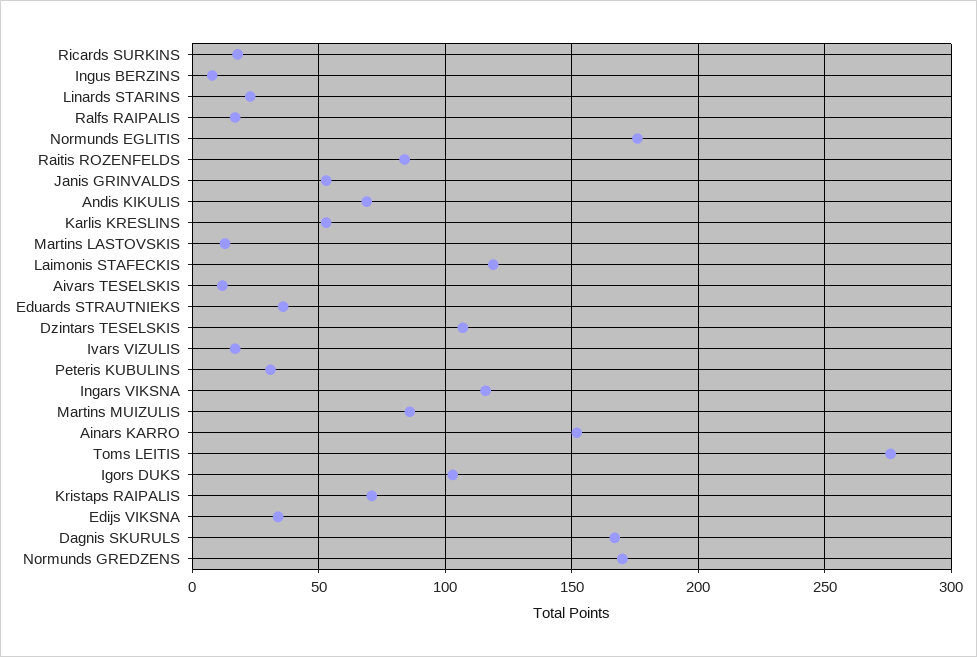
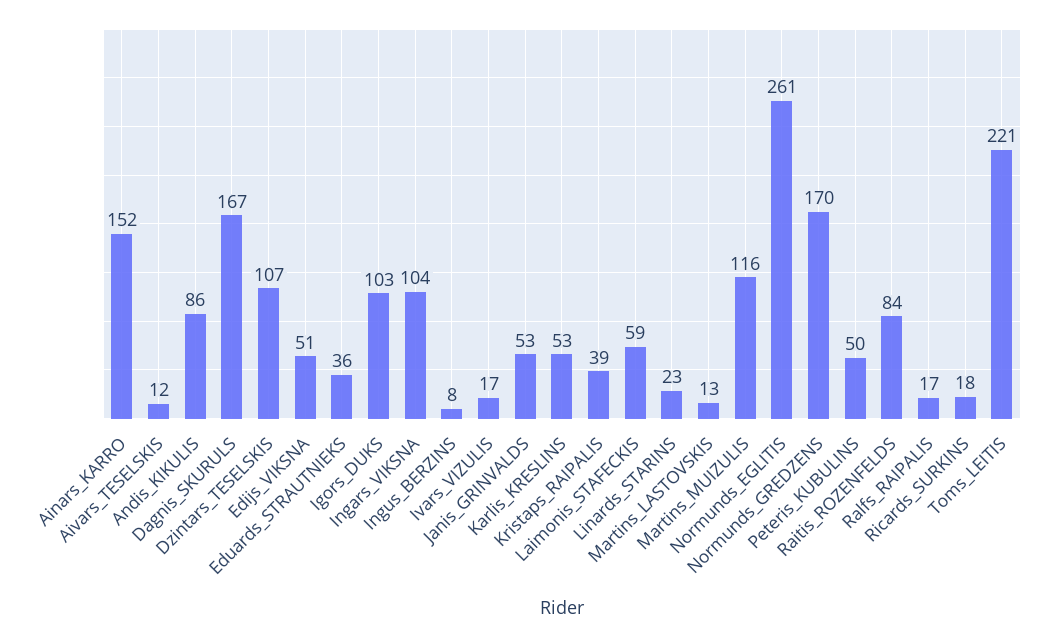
Normunds EGLITIS: 175 -> 261
Andis KIKULIS: 70 -> 86
Laimonis STAFECKIS: 120 -> 59
Peteris KUBULINS: 30 -> 50
Ingars VIKSNA: 115 -> 104
Martins MUIZULIS: 85 -> 116
Toms LEITIS: 275 -> 221
Kristaps RAIPALIS: 70 -> 39
Edijs VIKSNA: 35 -> 51

